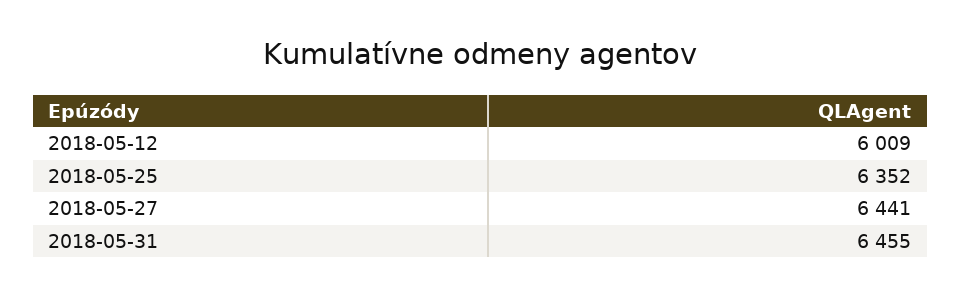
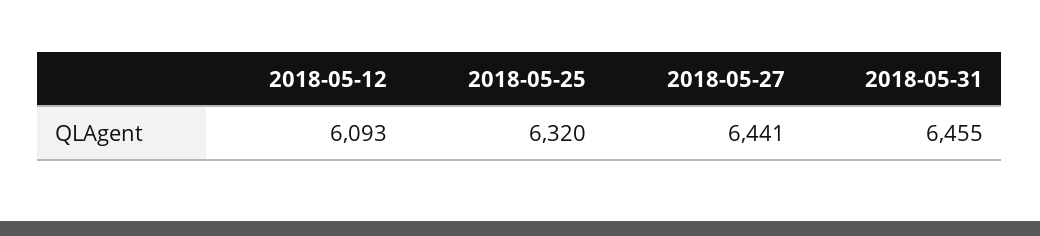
2018-05-12: 6009 -> 6093
2018-05-25: 6352 -> 6320

